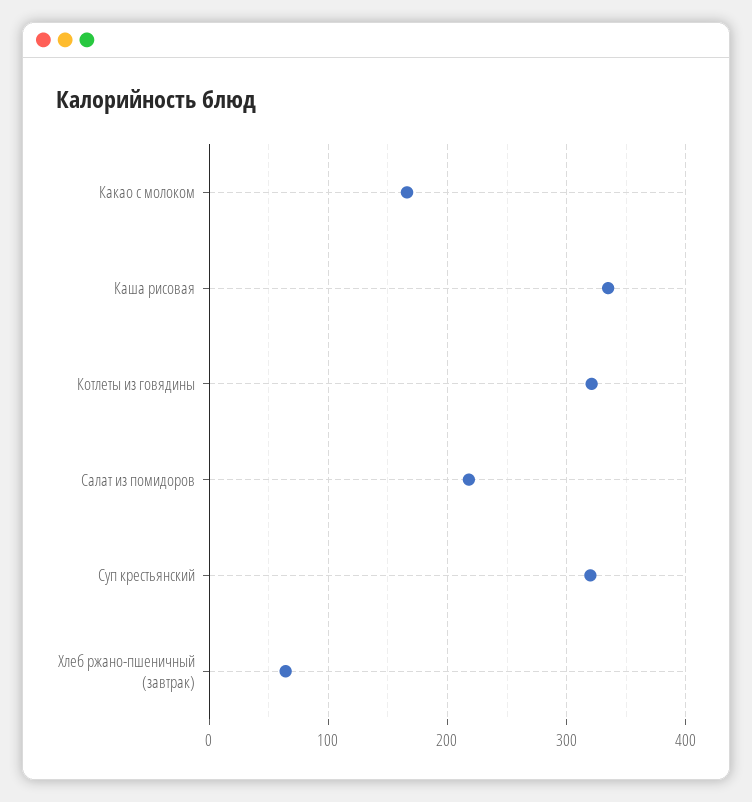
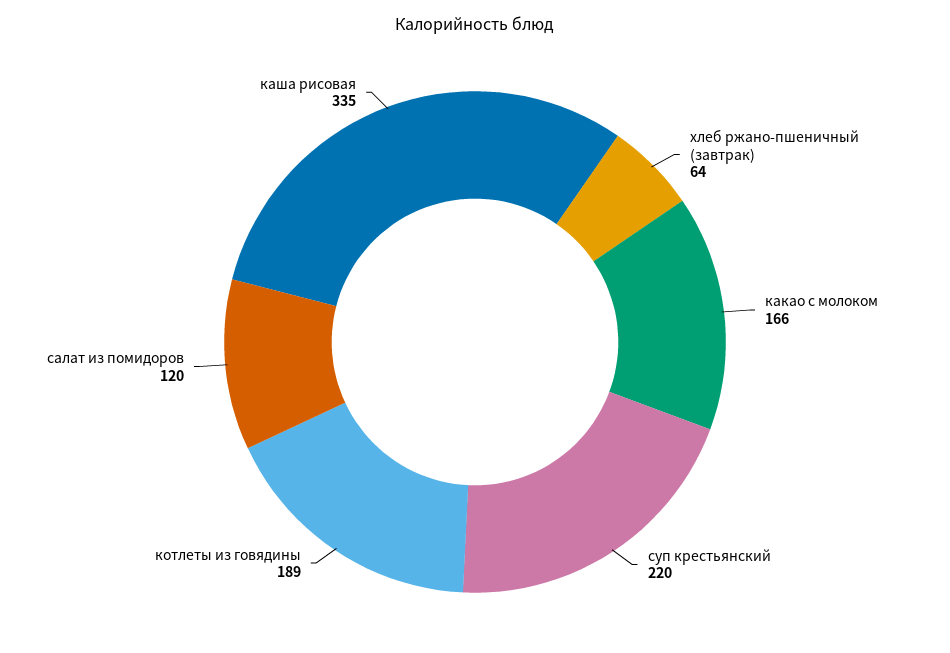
Котлеты из говядины: 320 -> 189
Салат из помидоров: 220 -> 120
Суп крестьянский: 320 -> 220

